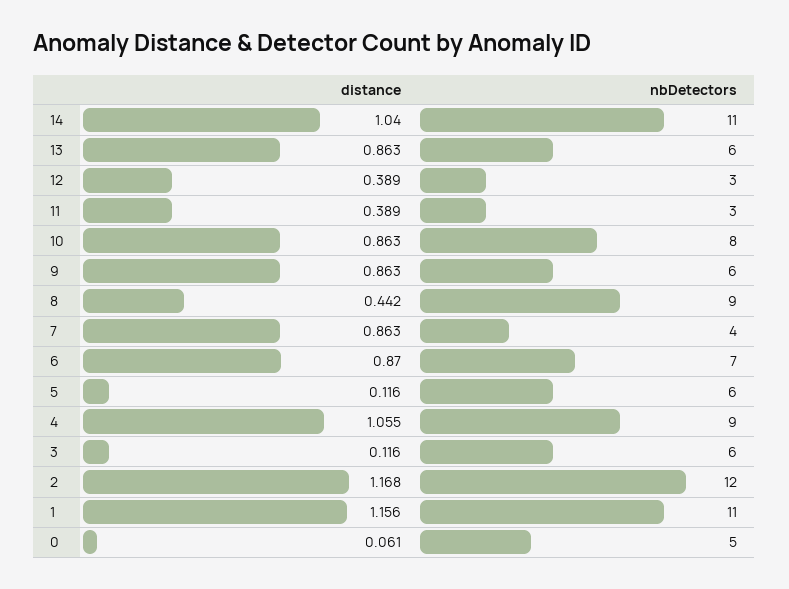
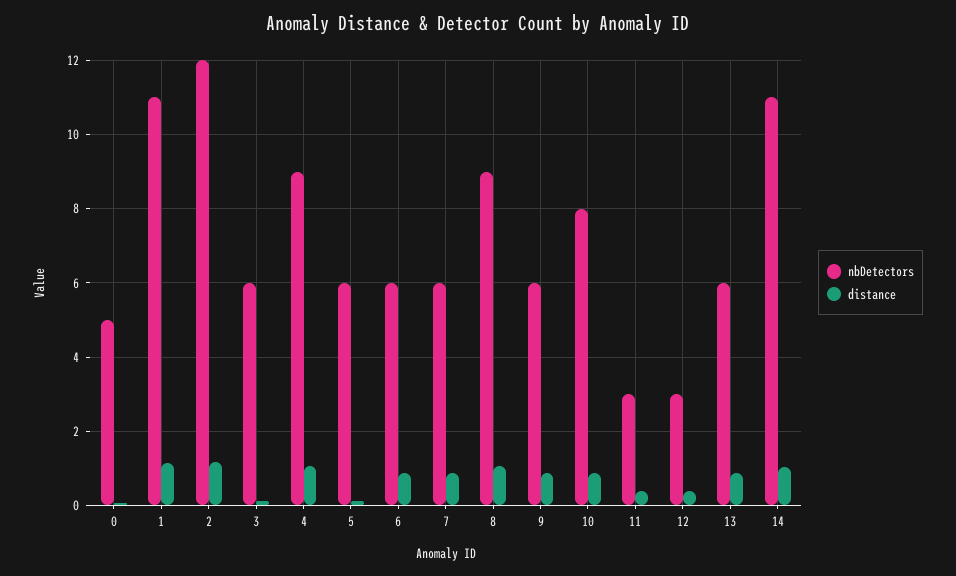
distance, 8: 0.442 -> 1
nbDetectors, 7: 4 -> 6
nbDetectors, 6: 7 -> 6

